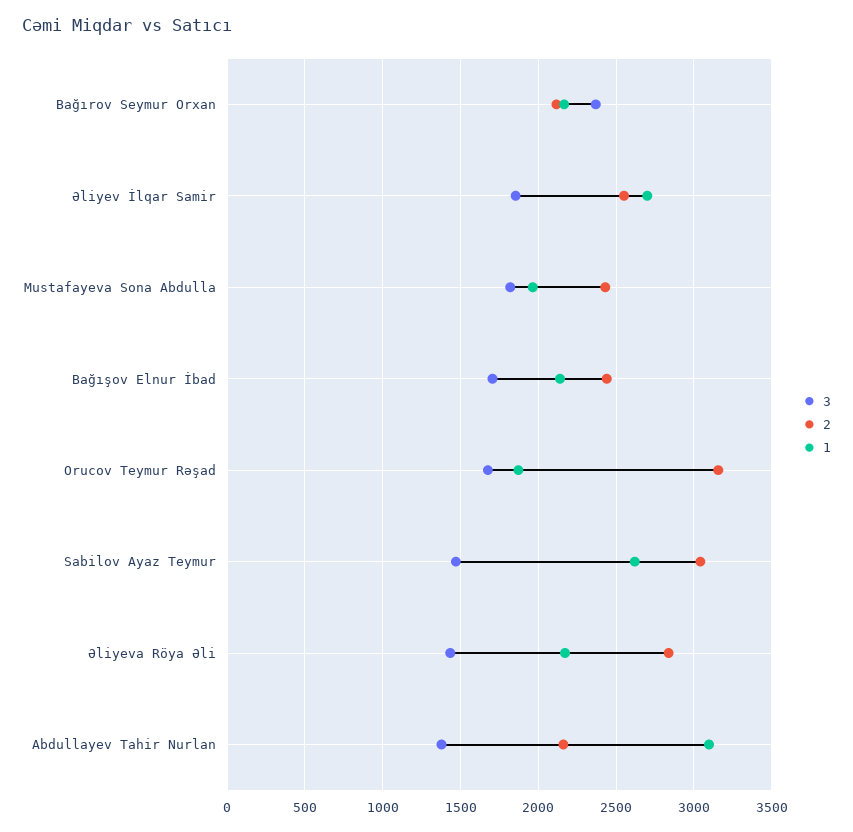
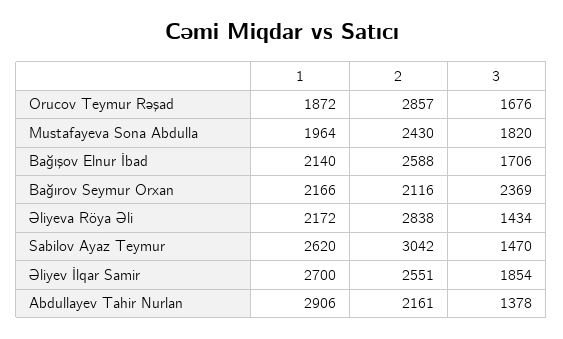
2, Bağışov Elnur İbad: 2450 -> 2588
2, Orucov Teymur Rəşad: 3150 -> 2857
1, Abdullayev Tahir Nurlan: 3100 -> 2906

